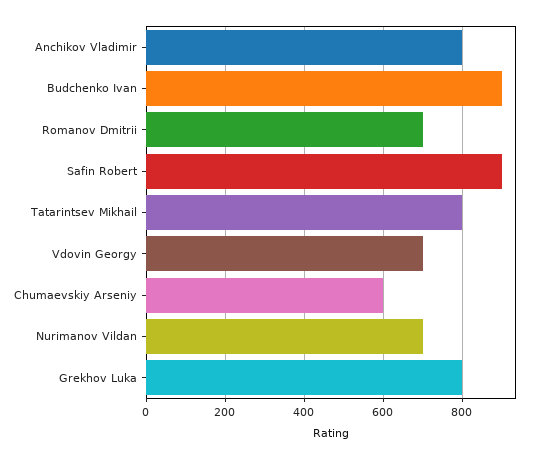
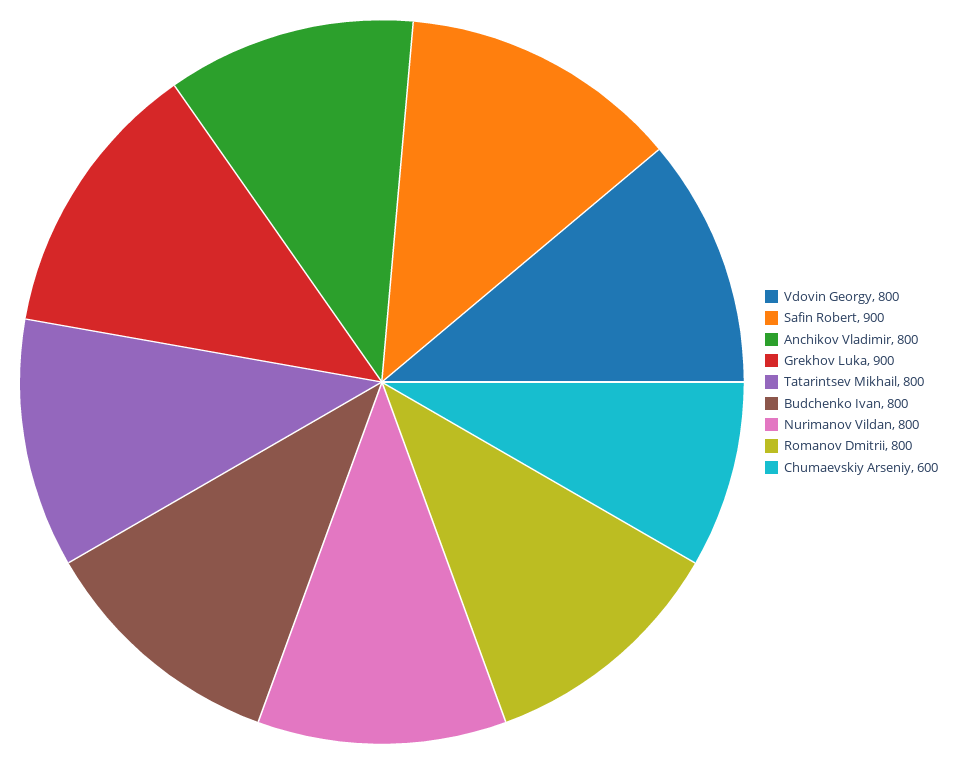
Budchenko Ivan: 900 -> 800
Romanov Dmitrii: 700 -> 800
Vdovin Georgy: 700 -> 800
Nurimanov Vildan: 700 -> 800
Grekhov Luka: 800 -> 900

